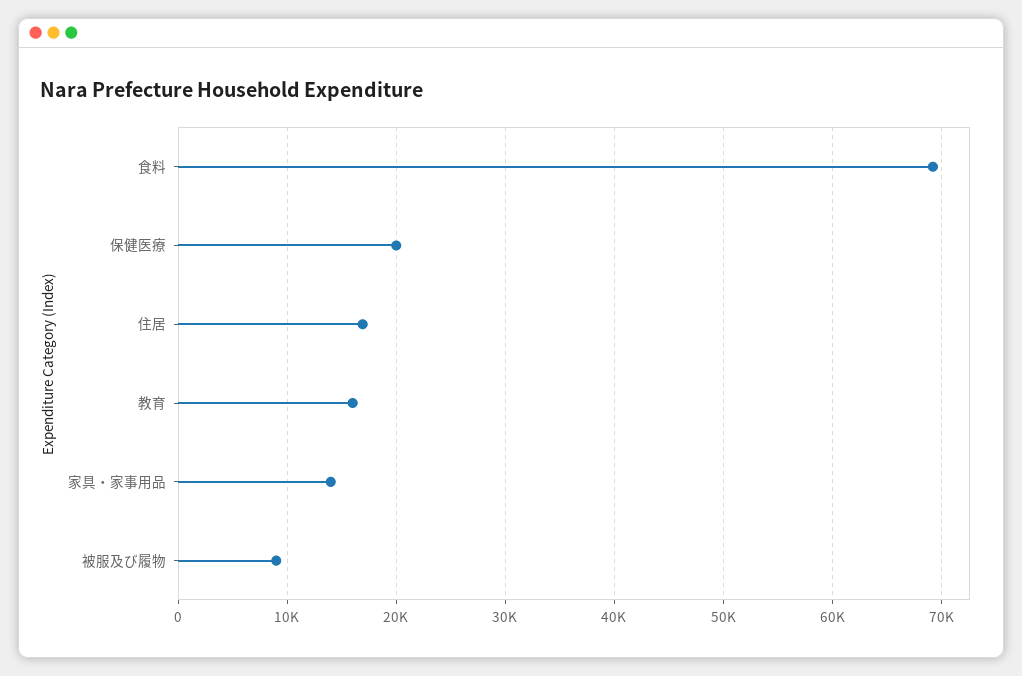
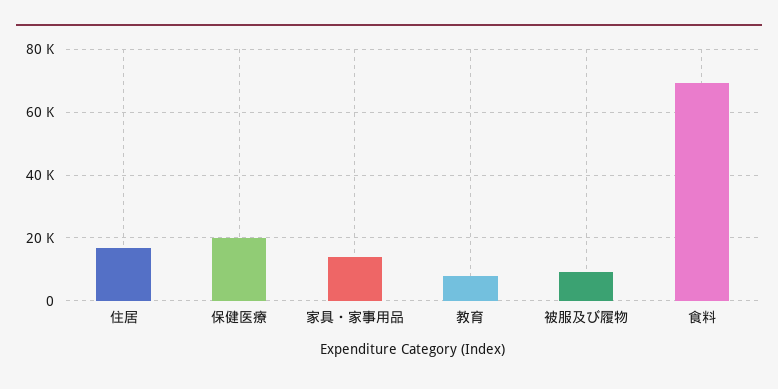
教育: 16000 -> 8000

